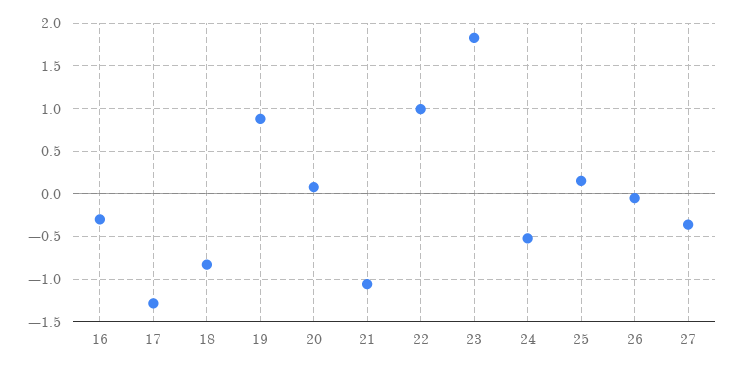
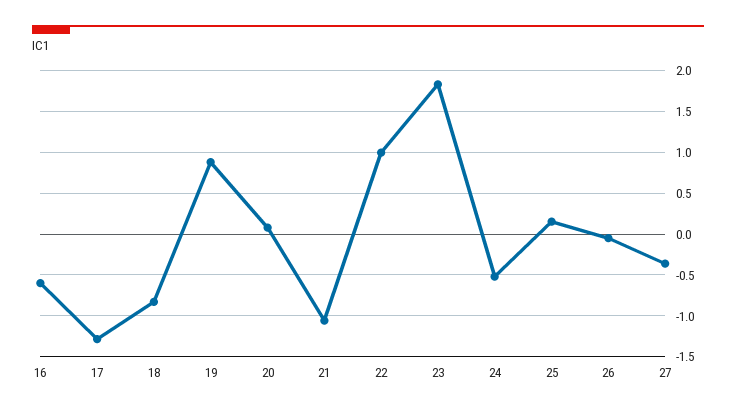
16: -0.3 -> -0.6

